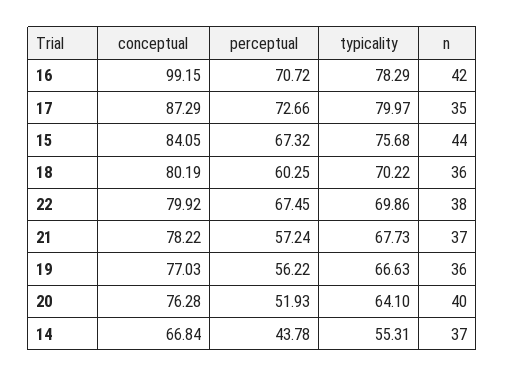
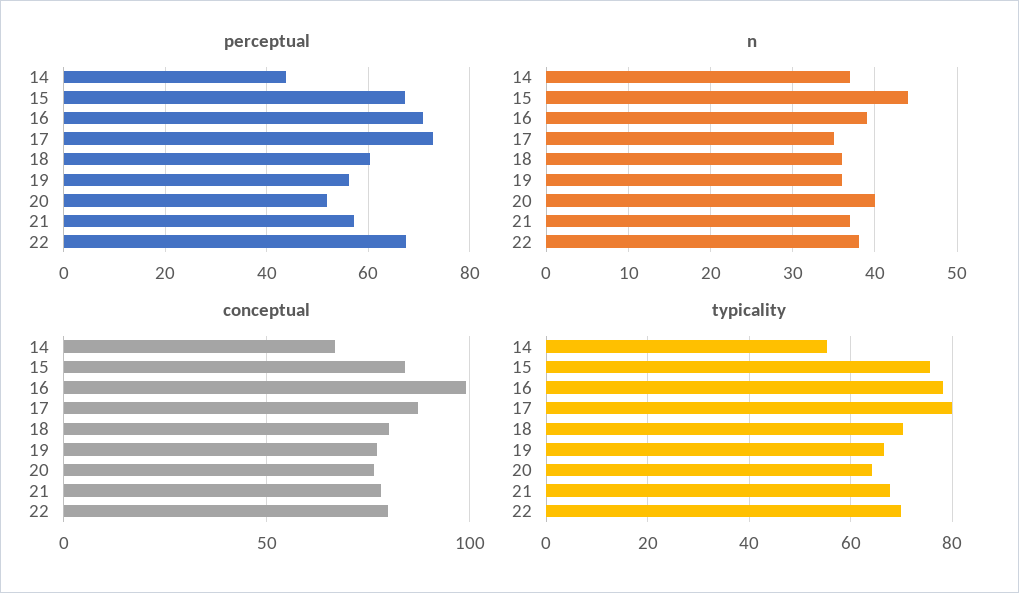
n, 16: 42 -> 39

